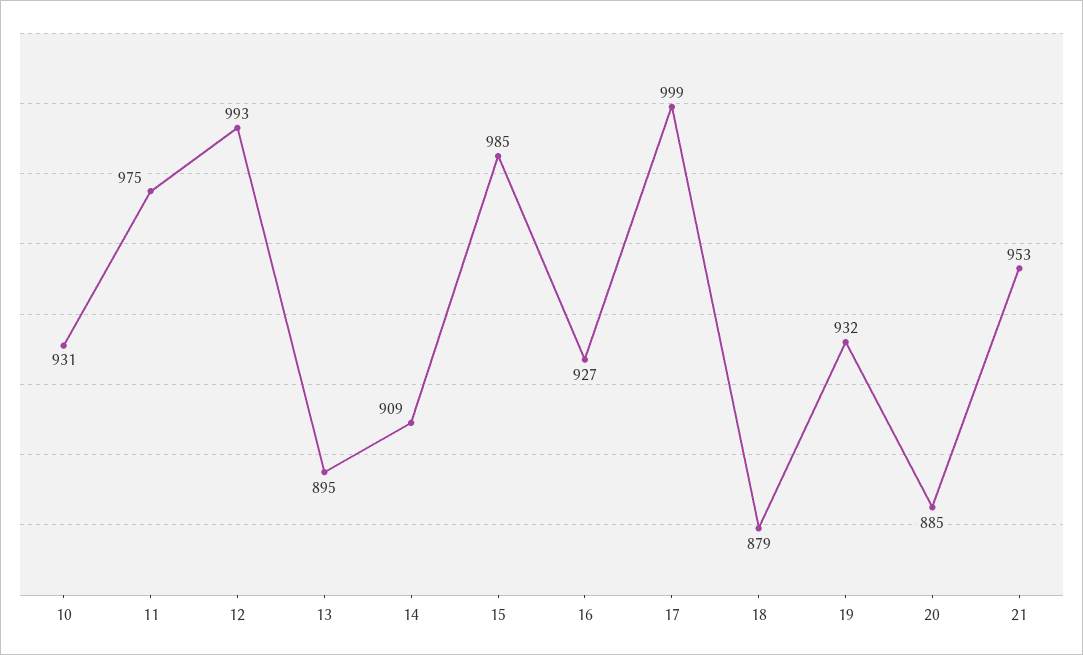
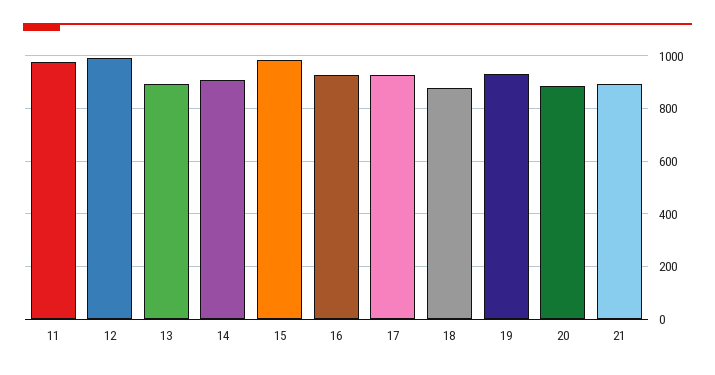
10: 931 -> none
17: 999 -> 925
21: 953 -> 900

